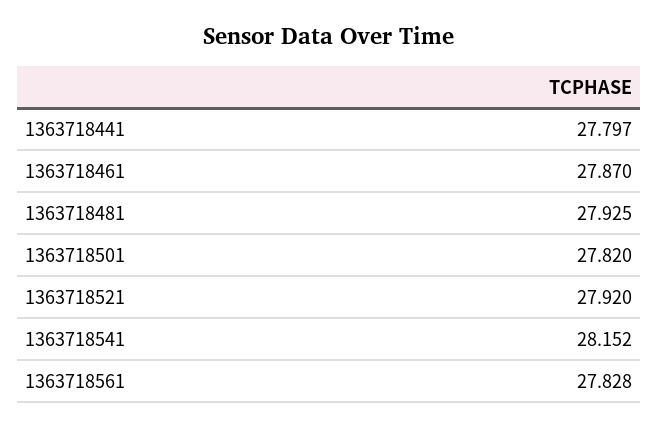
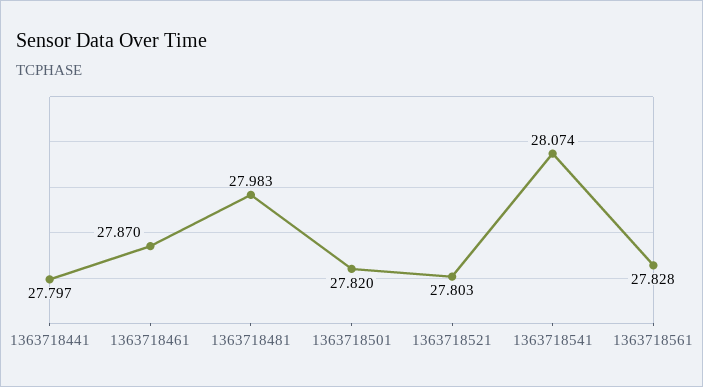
1363718481: 27.925 -> 27.983
1363718521: 27.92 -> 27.803
1363718541: 28.152 -> 28.074

